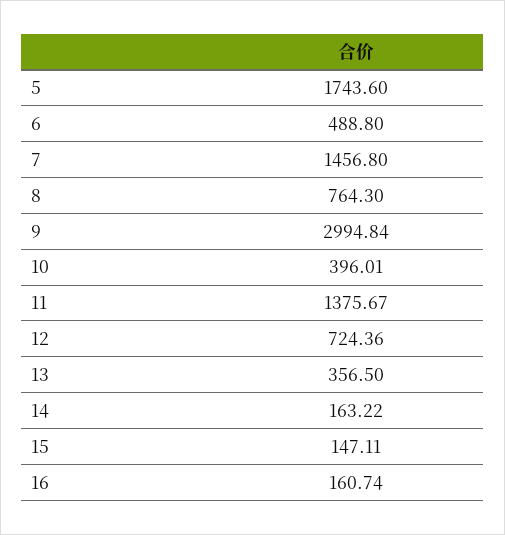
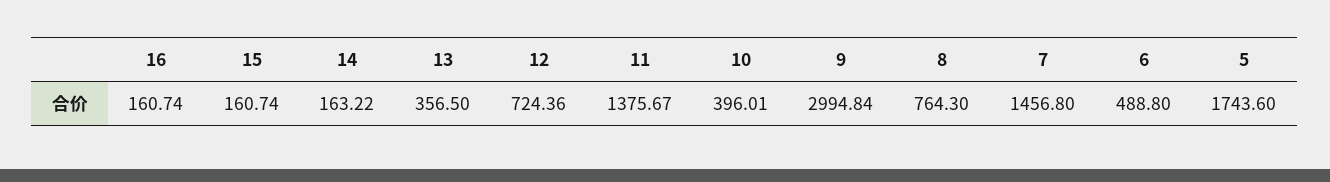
15: 147.11 -> 160.74

